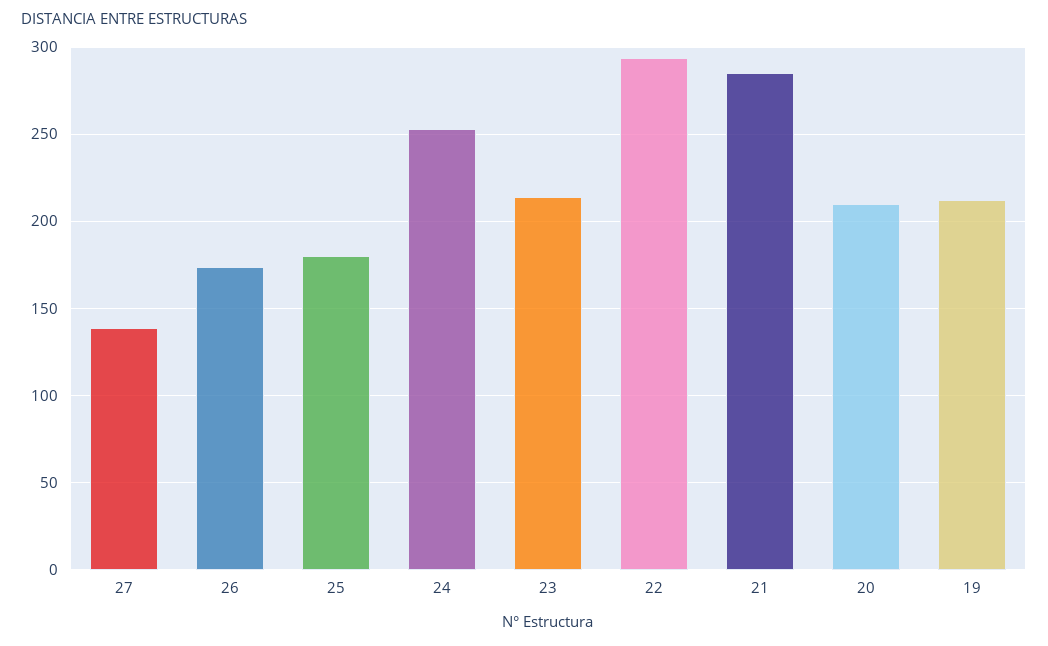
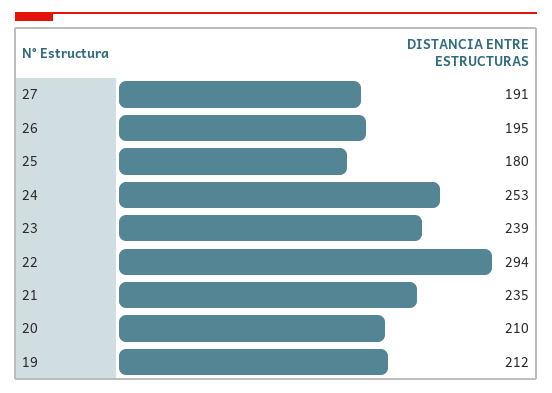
27: 140 -> 191
26: 175 -> 195
23: 215 -> 239
21: 285 -> 235

